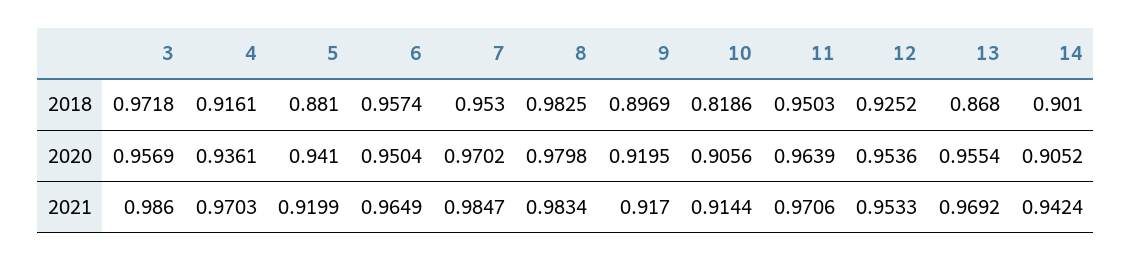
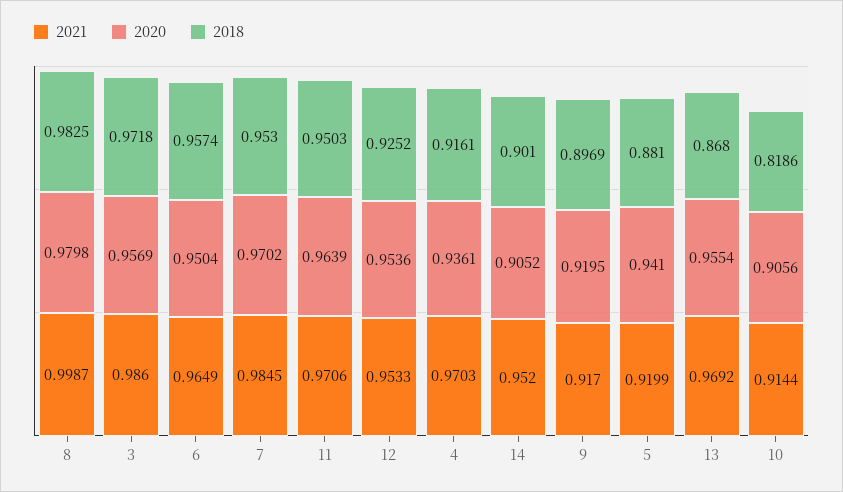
2021, 7: 0.9847 -> 0.9845
2021, 8: 0.9834 -> 0.9987
2021, 14: 0.9424 -> 0.952

